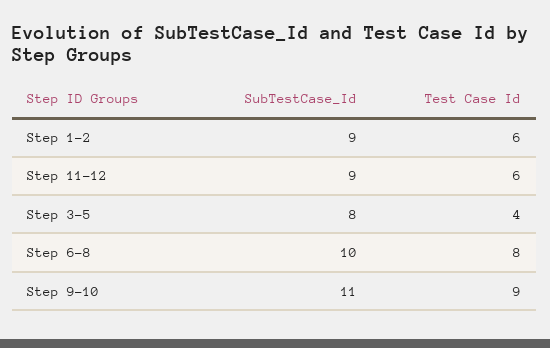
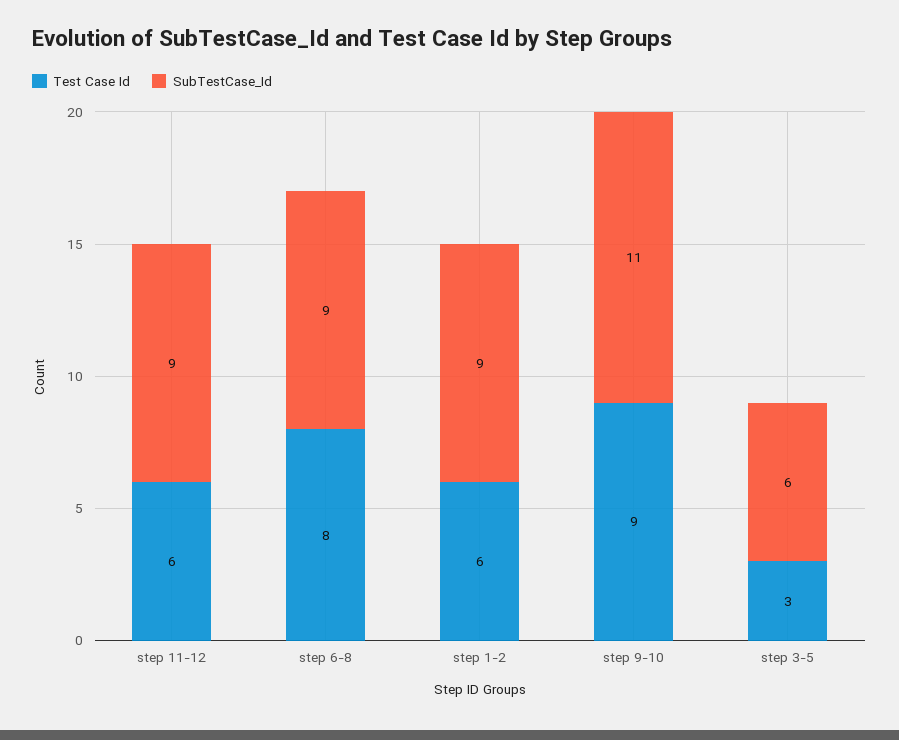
SubTestCase_Id, Step 3-5: 8 -> 6
Test Case Id, Step 3-5: 4 -> 3
SubTestCase_Id, Step 6-8: 10 -> 9

